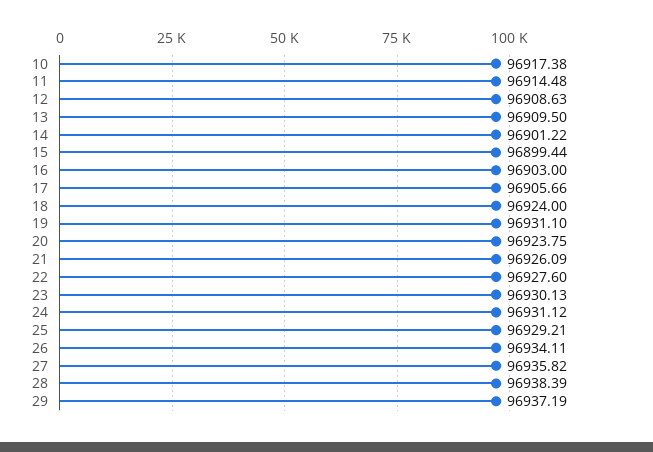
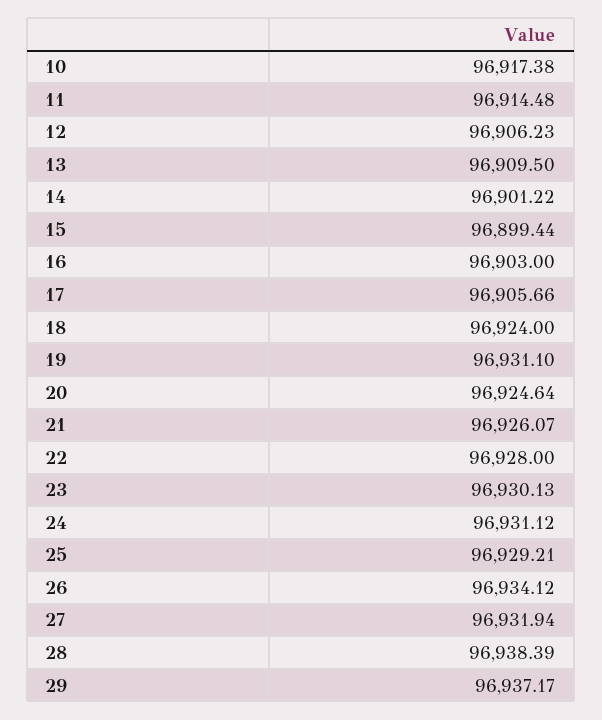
12: 96908.63 -> 96906.23
20: 96923.75 -> 96924.64
21: 96926.09 -> 96926.07
22: 96927.6 -> 96928
26: 96934.11 -> 96934.12
27: 96935.82 -> 96931.94
29: 96937.19 -> 96937.17

